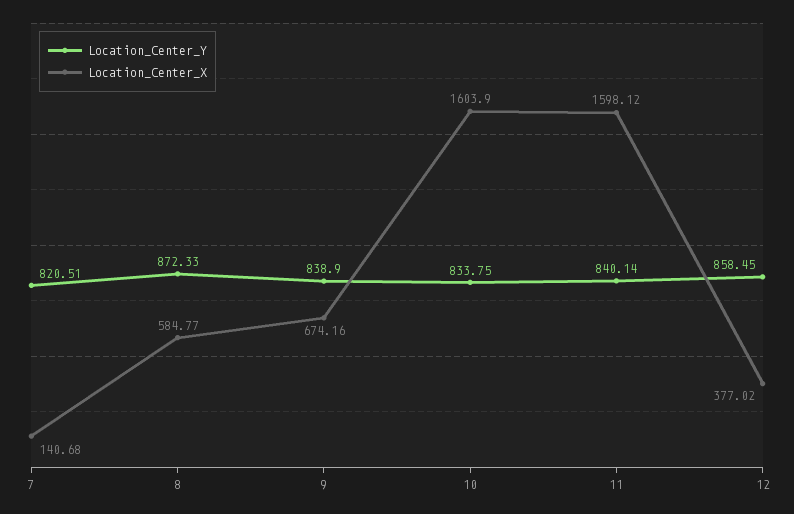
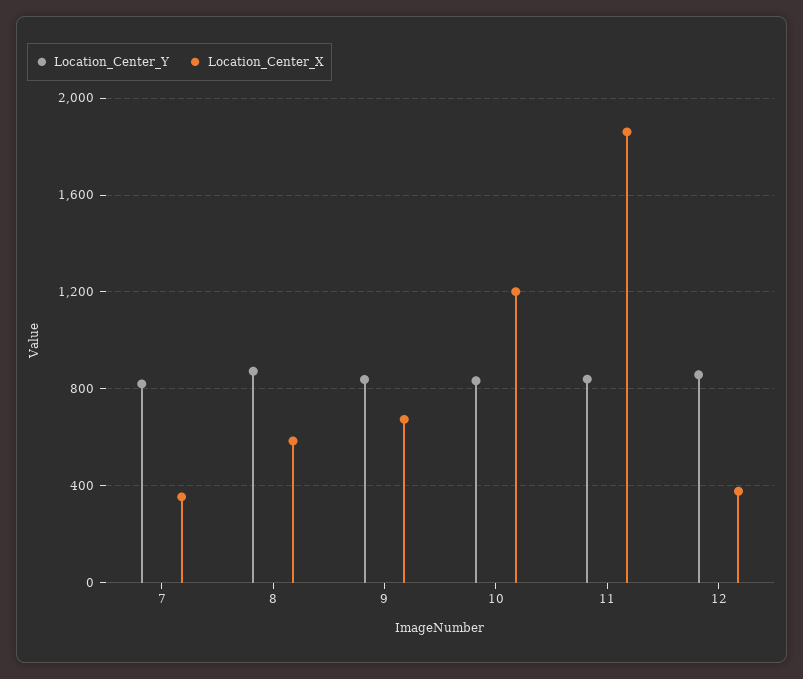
Location_Center_X, 7: 140.68 -> 350
Location_Center_X, 10: 1603.9 -> 1200
Location_Center_X, 11: 1598.12 -> 1850

